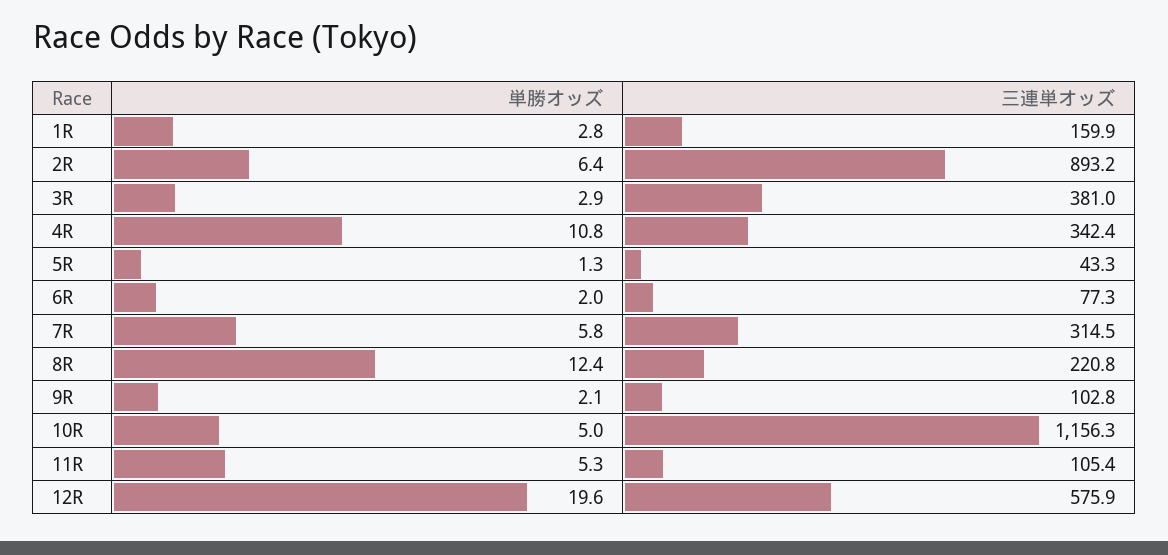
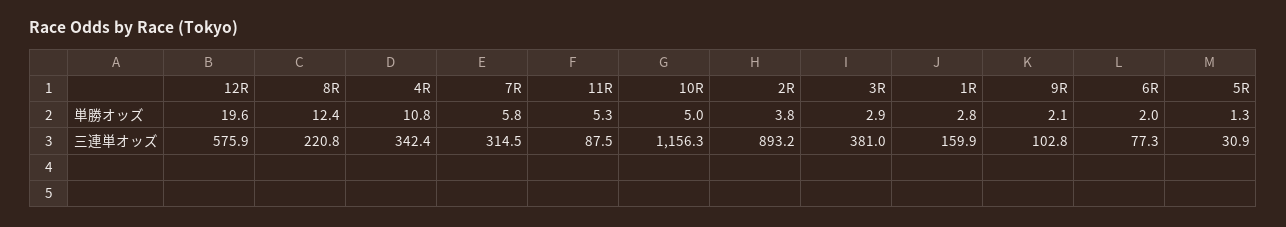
単勝オッズ, 2R: 6.4 -> 3.8
三連単オッズ, 5R: 43.3 -> 30.9
三連単オッズ, 11R: 105.4 -> 87.5

